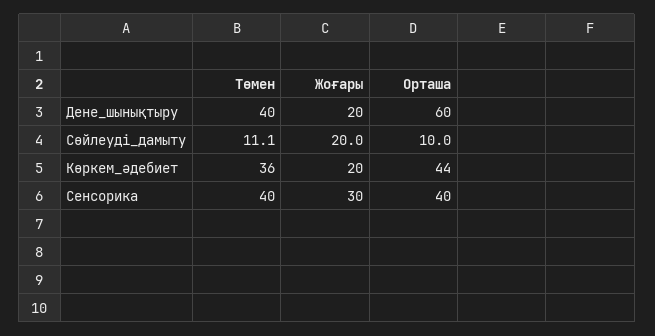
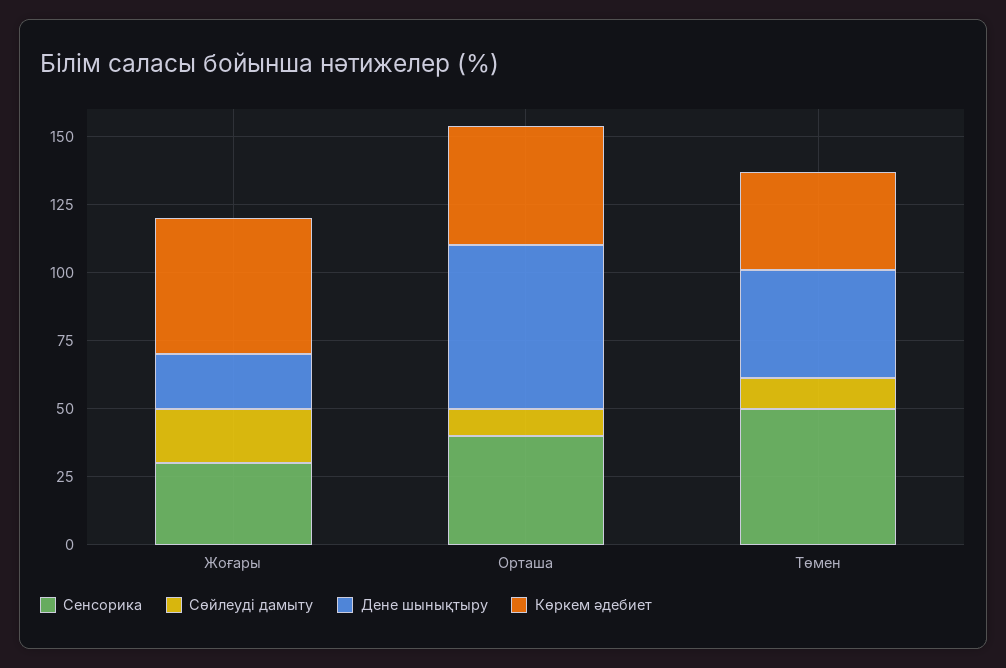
Көркем_әдебиет, Жоғары: 20 -> 50
Сенсорика, Төмен: 40 -> 50

